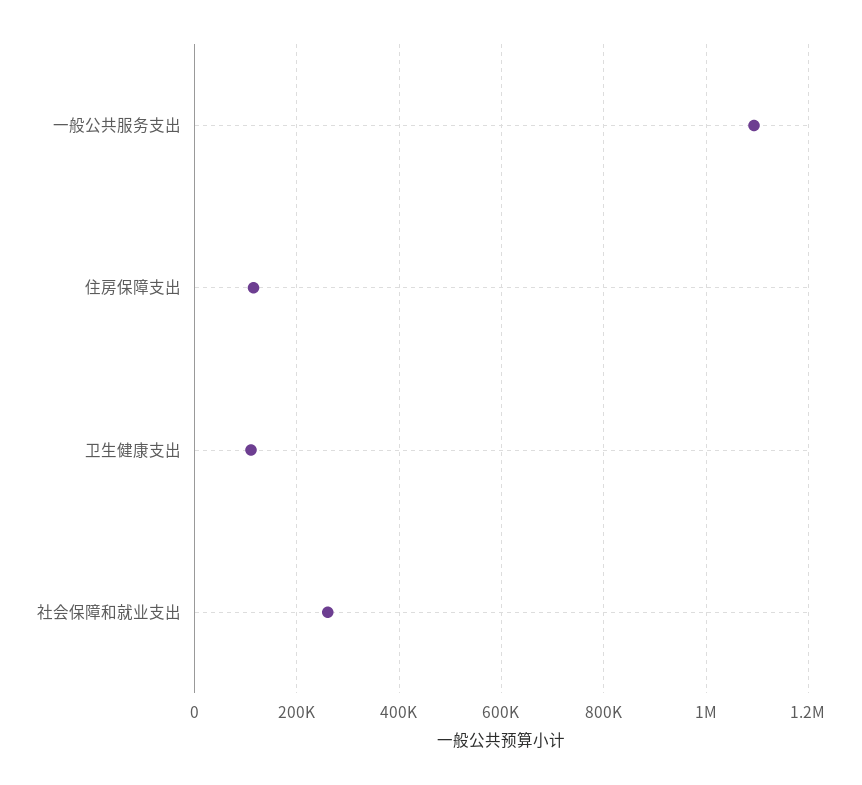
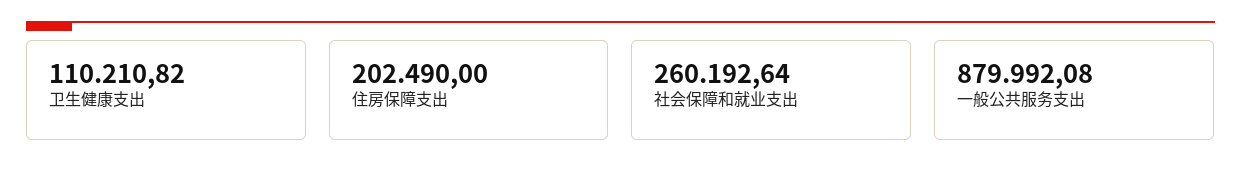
一般公共服务支出: 1100000 -> 879992.08
住房保障支出: 120000 -> 202490

